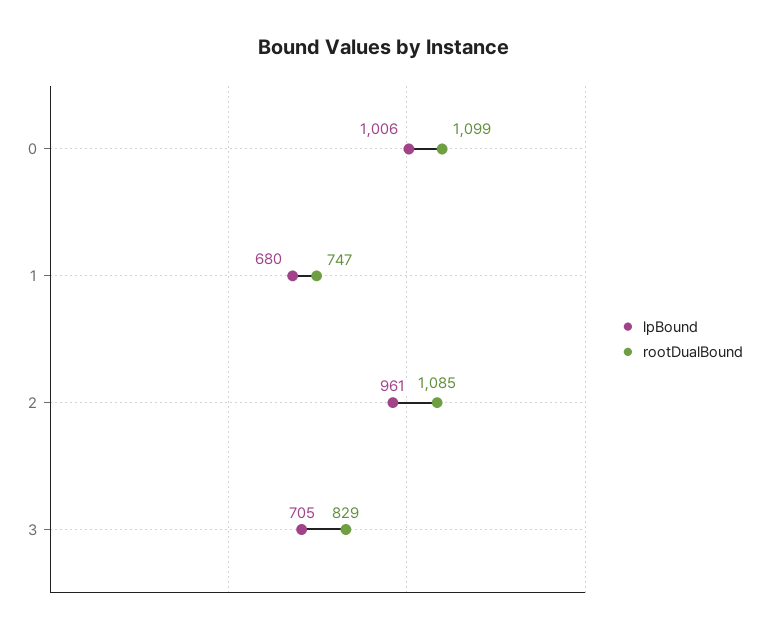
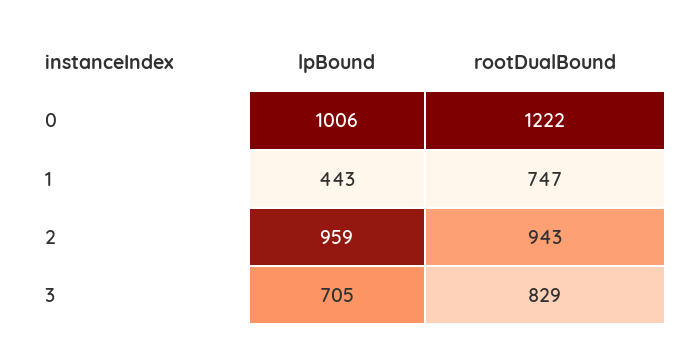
rootDualBound, 0: 1099 -> 1222
lpBound, 1: 680 -> 443
lpBound, 2: 961 -> 959
rootDualBound, 2: 1085 -> 943

